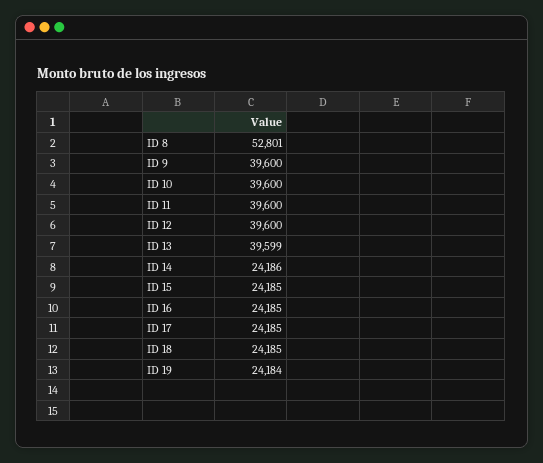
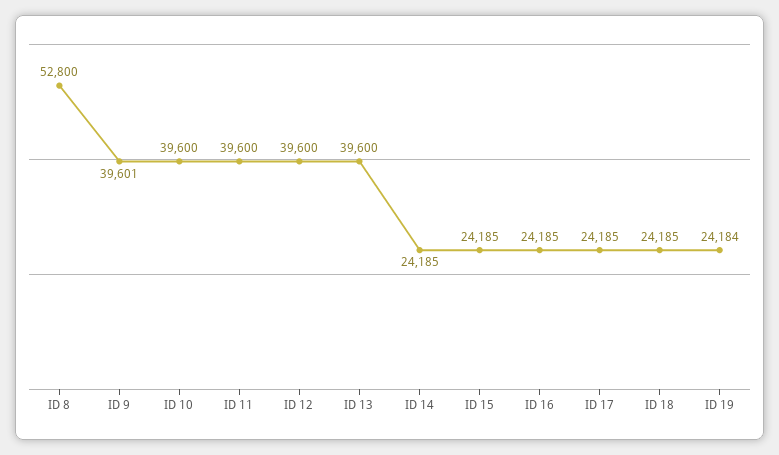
ID 8: 52801 -> 52800
ID 9: 39600 -> 39601
ID 13: 39599 -> 39600
ID 14: 24186 -> 24185

